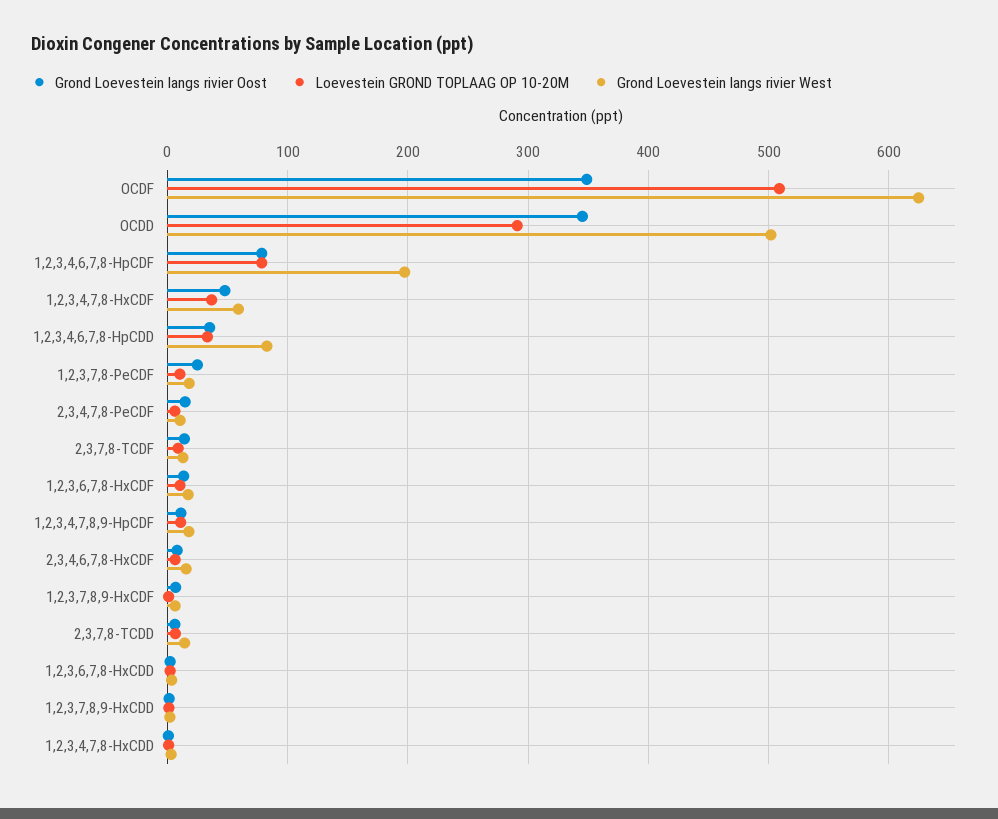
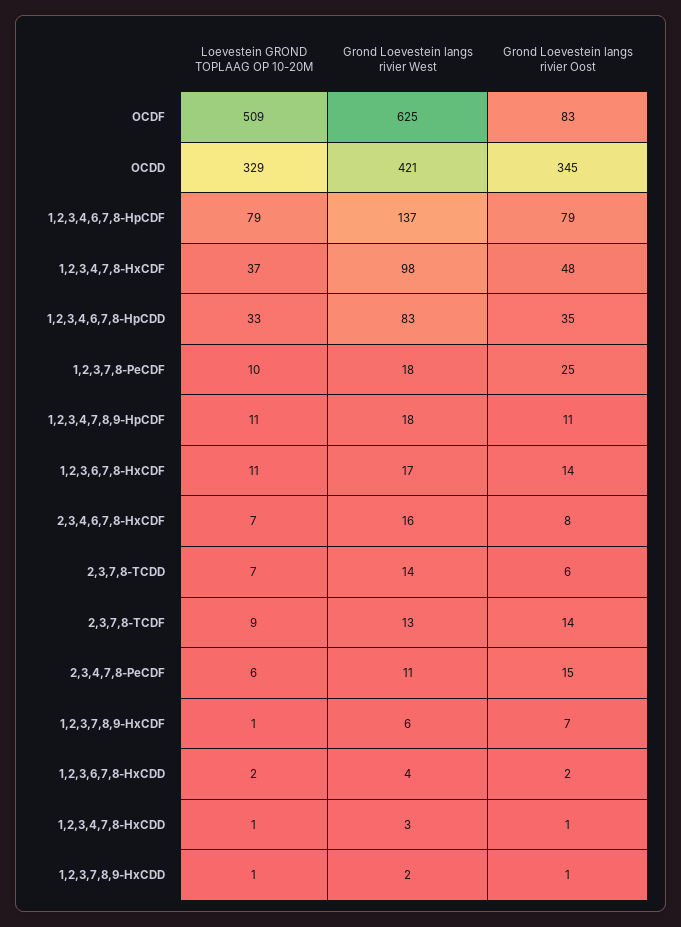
Grond Loevestein langs rivier Oost, OCDF: 350 -> 83
Loevestein GROND TOPLAAG OP 10-20M, OCDD: 290 -> 329
Grond Loevestein langs rivier West, OCDD: 500 -> 421
Grond Loevestein langs rivier West, 1,2,3,4,6,7,8-HpCDF: 200 -> 137
Grond Loevestein langs rivier West, 1,2,3,4,7,8-HxCDF: 60 -> 98

